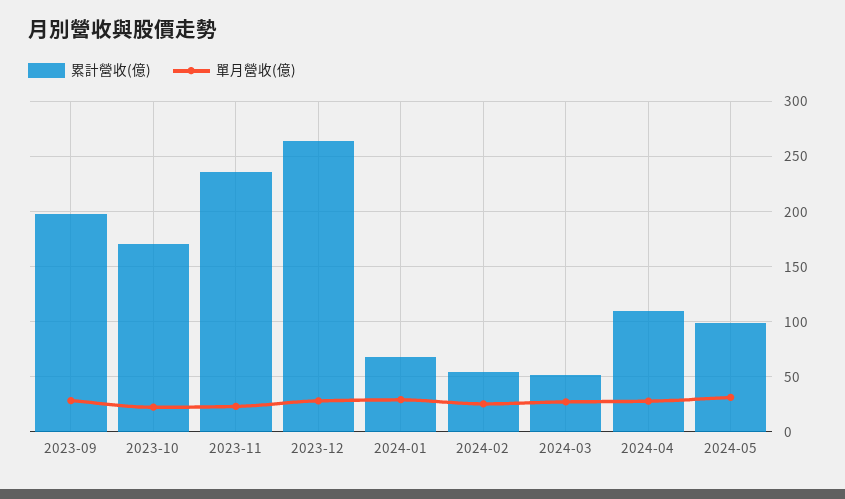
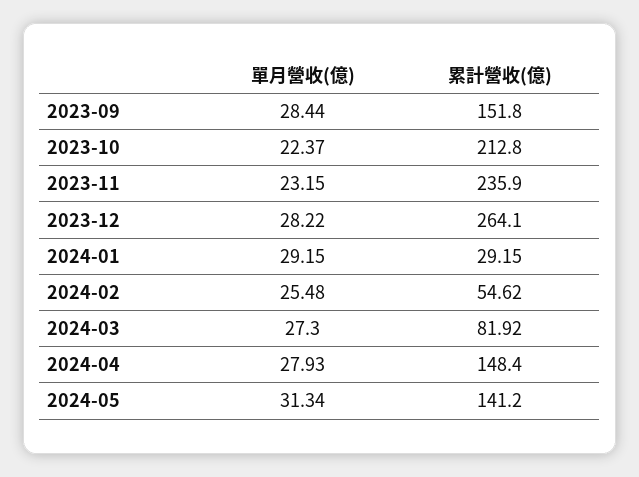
累計營收(億), 2023-09: 200 -> 151.8
累計營收(億), 2023-10: 170 -> 212.8
累計營收(億), 2024-01: 70 -> 29.15
累計營收(億), 2024-03: 50 -> 81.92
累計營收(億), 2024-04: 110 -> 148.4
累計營收(億), 2024-05: 100 -> 141.2

